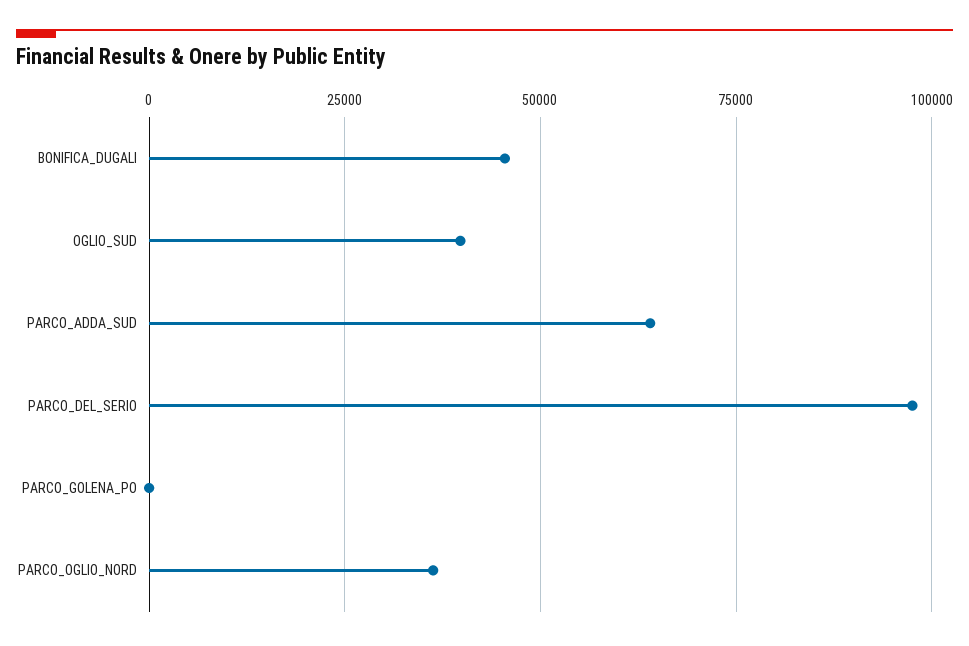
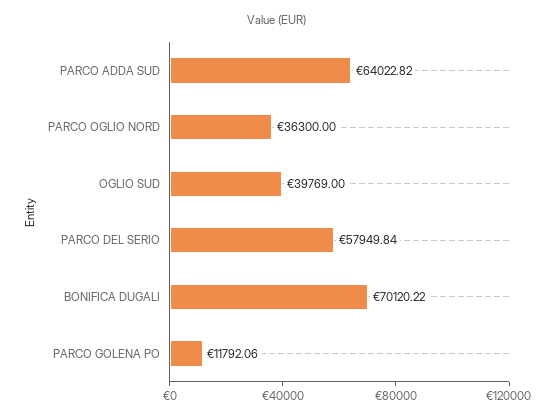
BONIFICA_DUGALI: 45000 -> 70120.22
PARCO_DEL_SERIO: 97500 -> 57949.84
PARCO_GOLENA_PO: 0 -> 11792.06

